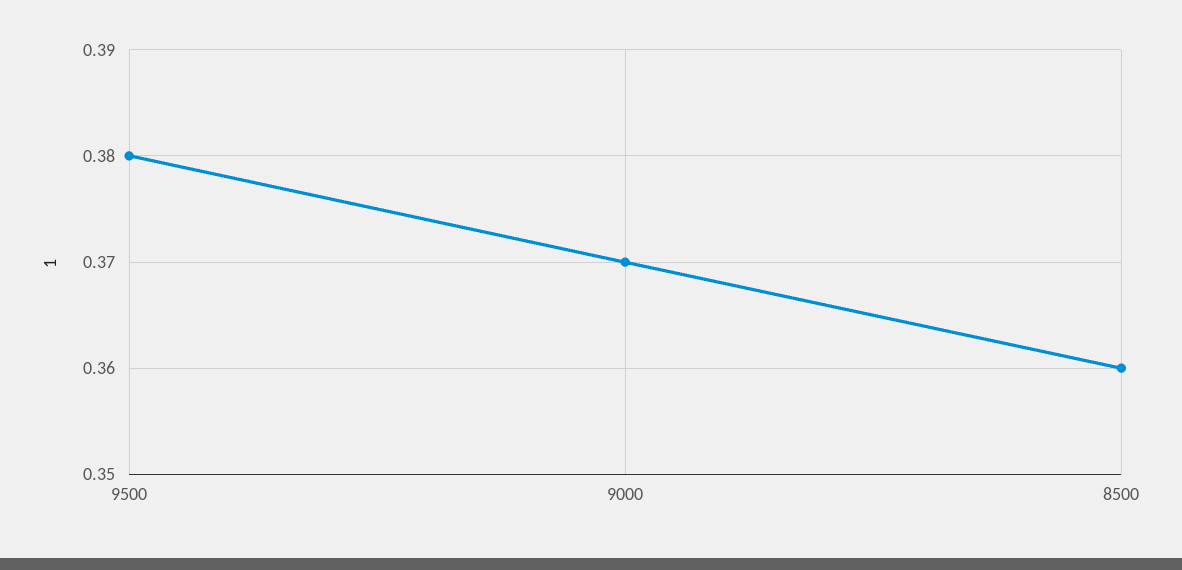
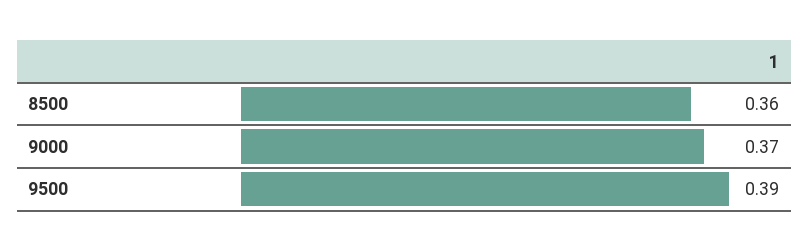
9500: 0.38 -> 0.39

